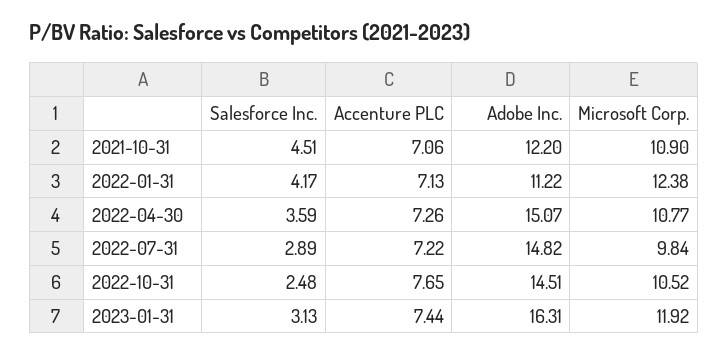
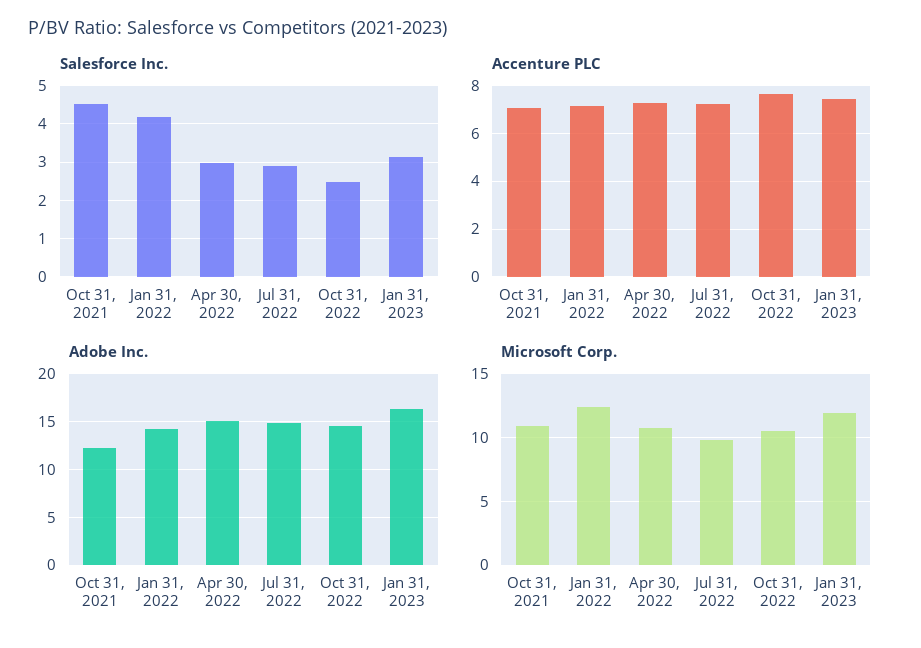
Adobe Inc., 2022-01-31: 11.22 -> 14
Salesforce Inc., 2022-04-30: 3.59 -> 3

